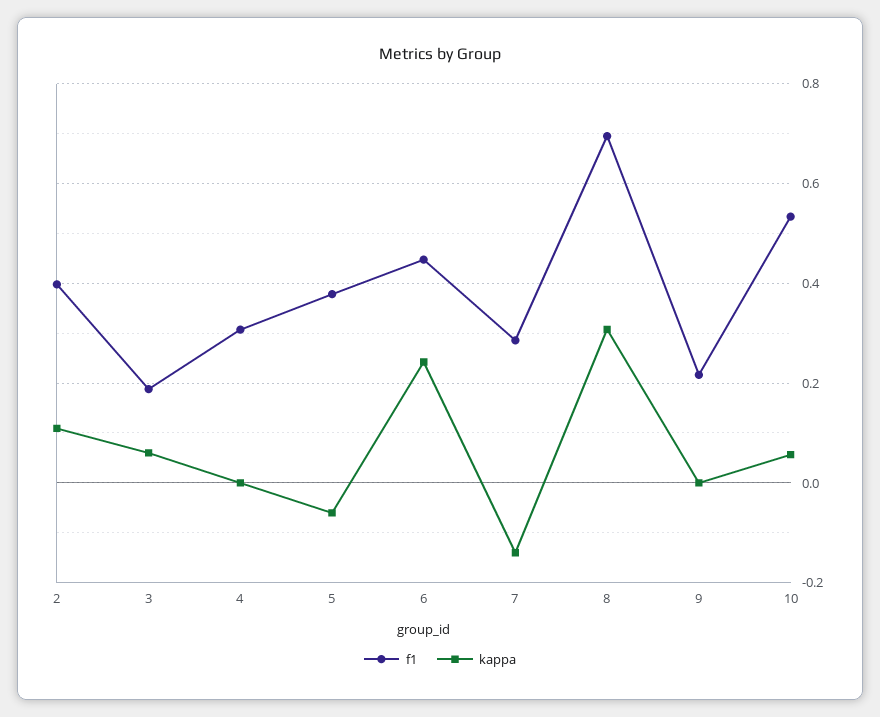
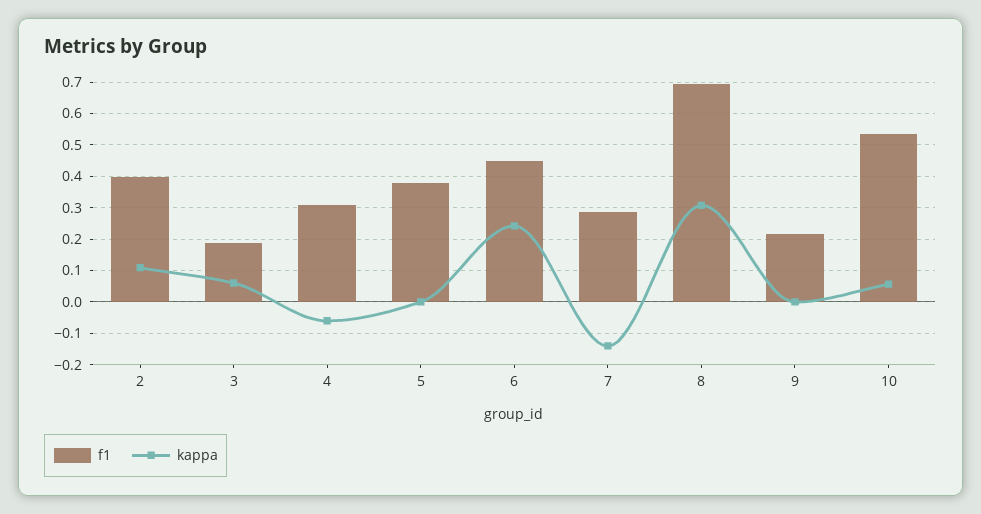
kappa, 4: 0 -> -0.06
kappa, 5: -0.06 -> 0

